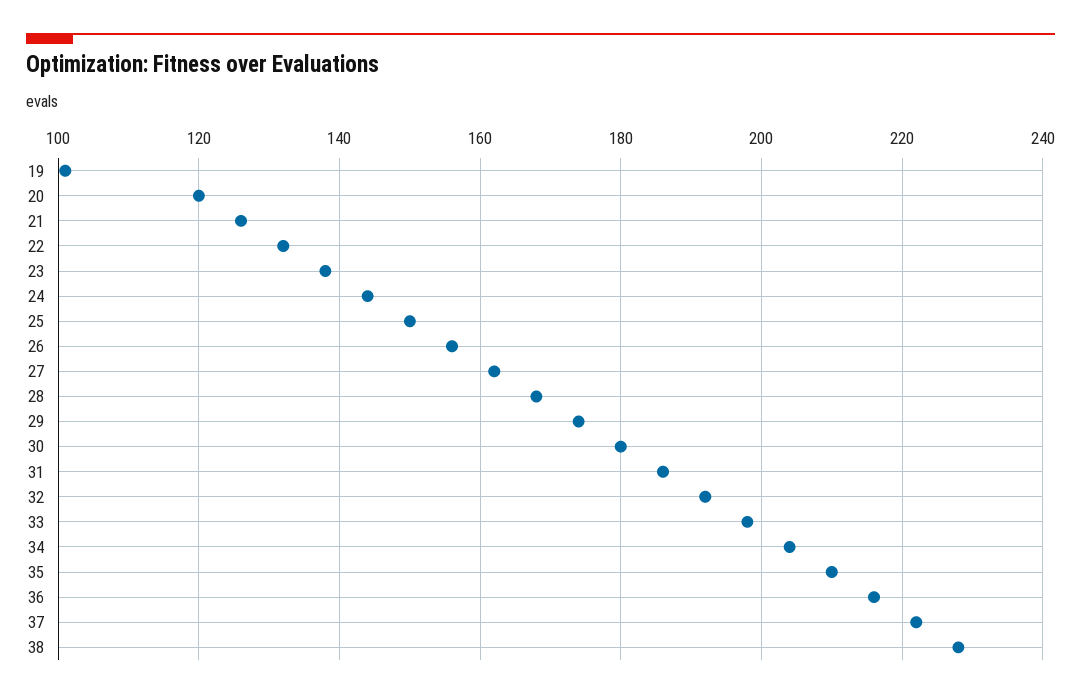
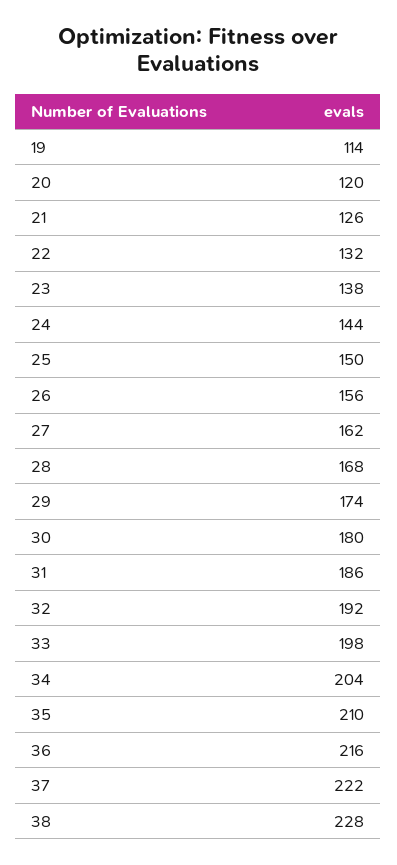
19: 100 -> 114

